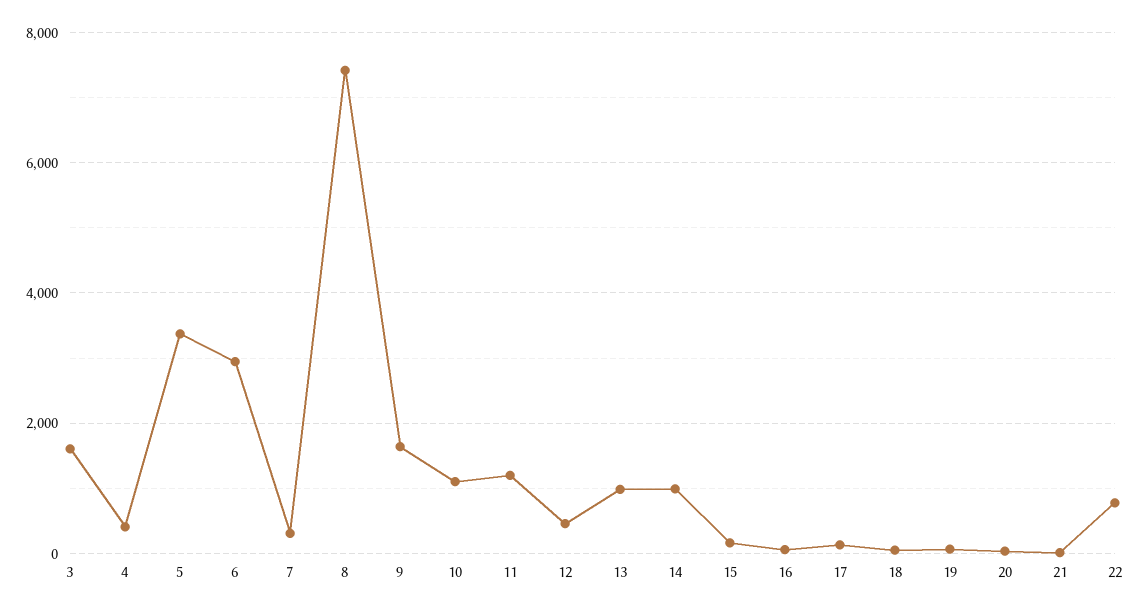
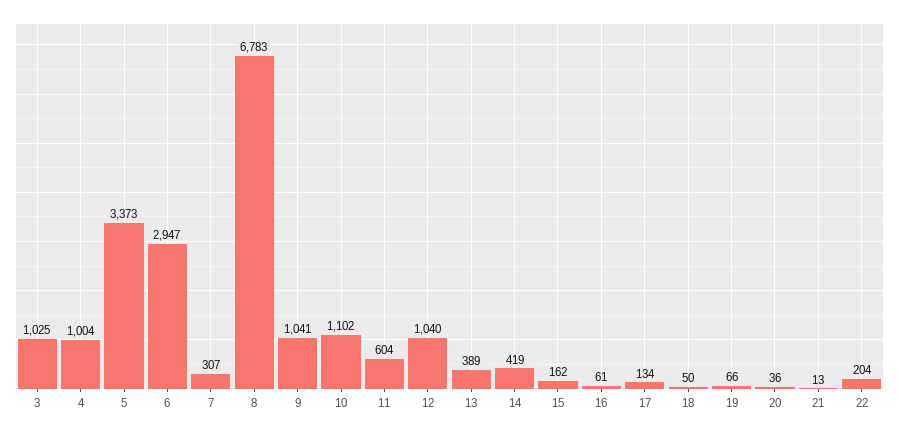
3: 1600 -> 1025
4: 400 -> 1004
8: 7400 -> 6783
9: 1600 -> 1041
11: 1200 -> 604
12: 400 -> 1040
13: 1000 -> 389
14: 1000 -> 419
22: 800 -> 204

